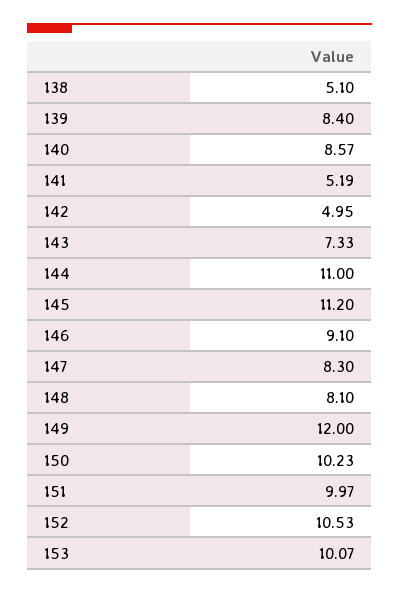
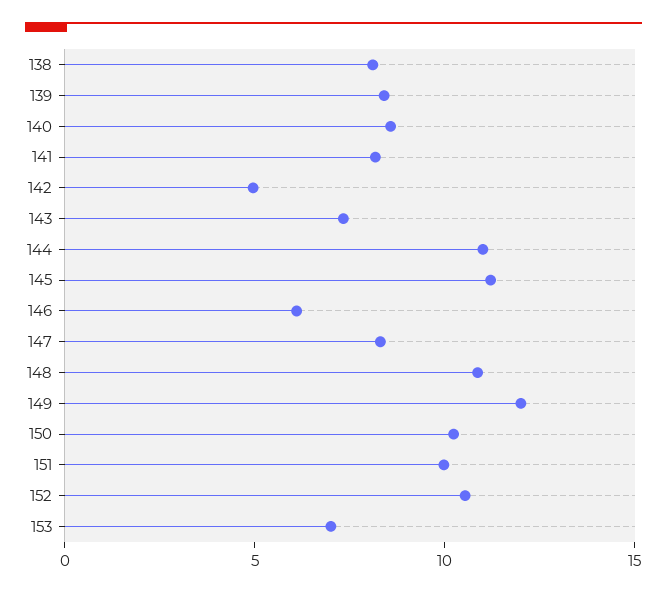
138: 5.1 -> 8
141: 5.19 -> 8
146: 9.1 -> 6
148: 8.1 -> 11
153: 10.07 -> 7

